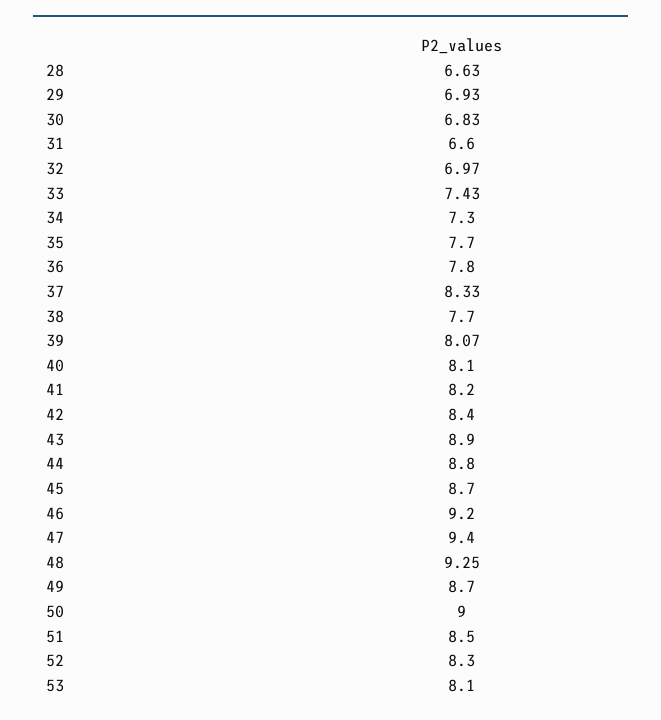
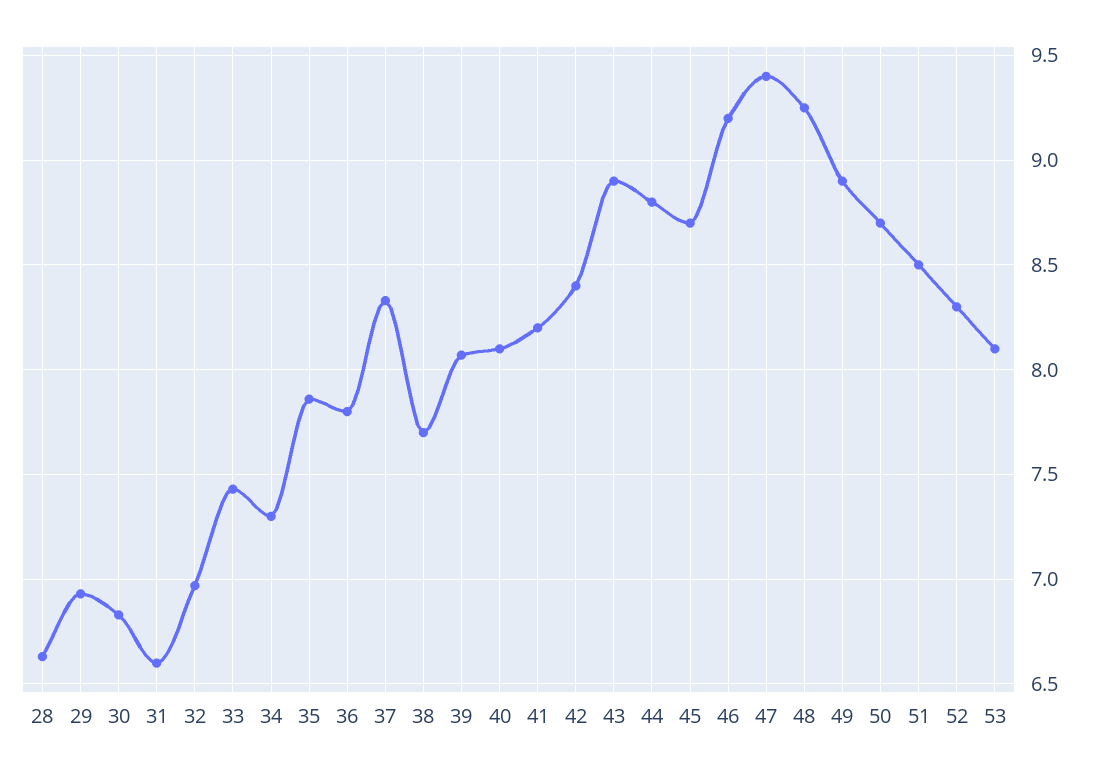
35: 7.7 -> 7.85
49: 8.7 -> 8.9
50: 9 -> 8.7

